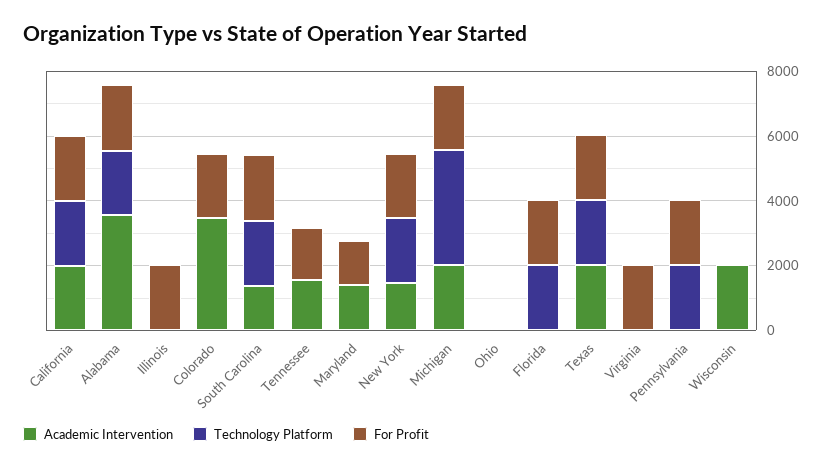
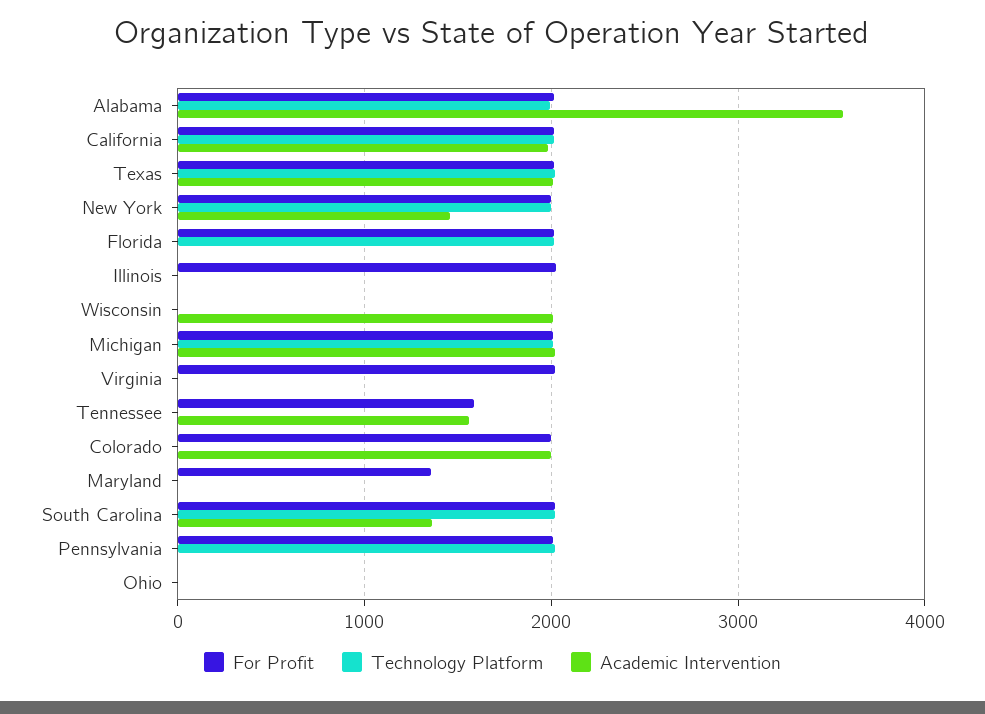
Academic Intervention, Colorado: 3500 -> 2000
Academic Intervention, Maryland: 1500 -> 0
Technology Platform, Michigan: 3500 -> 2000

